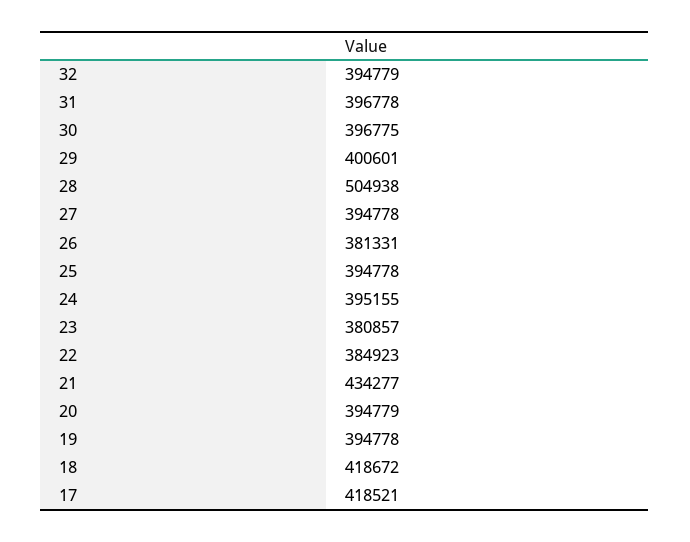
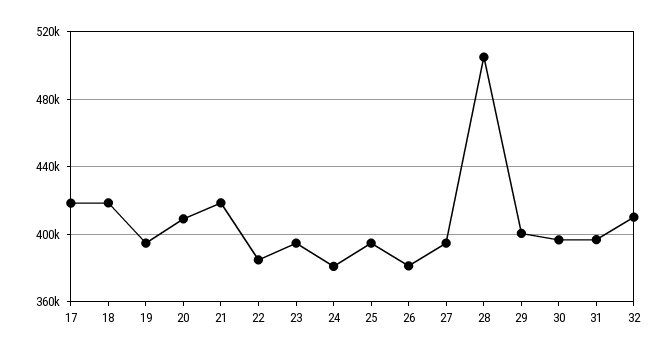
32: 394779 -> 410000
24: 395155 -> 380000
23: 380857 -> 395000
21: 434277 -> 420000
20: 394779 -> 410000

